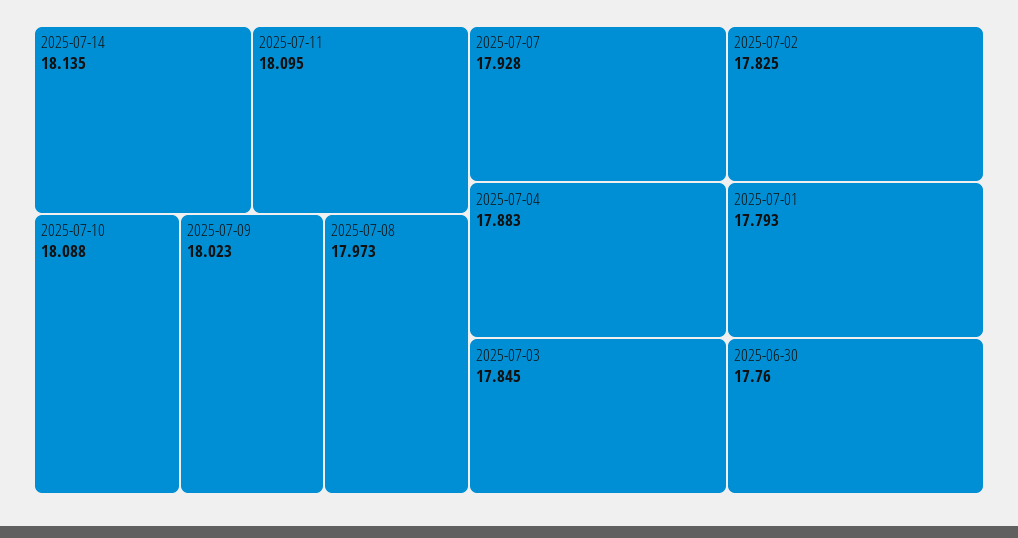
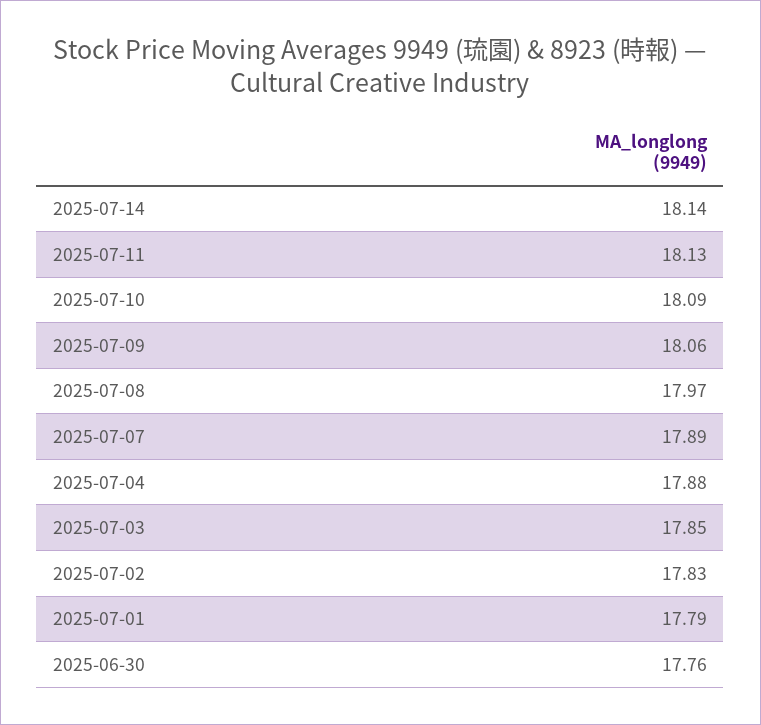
2025-07-11: 18.095 -> 18.13
2025-07-09: 18.023 -> 18.06
2025-07-07: 17.928 -> 17.89

